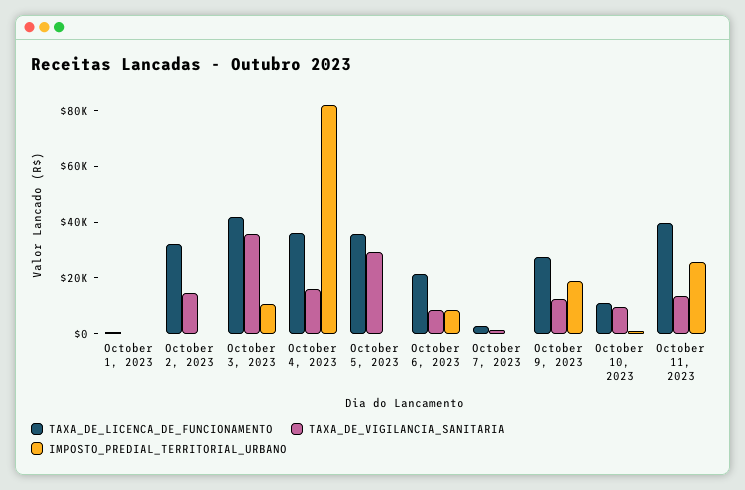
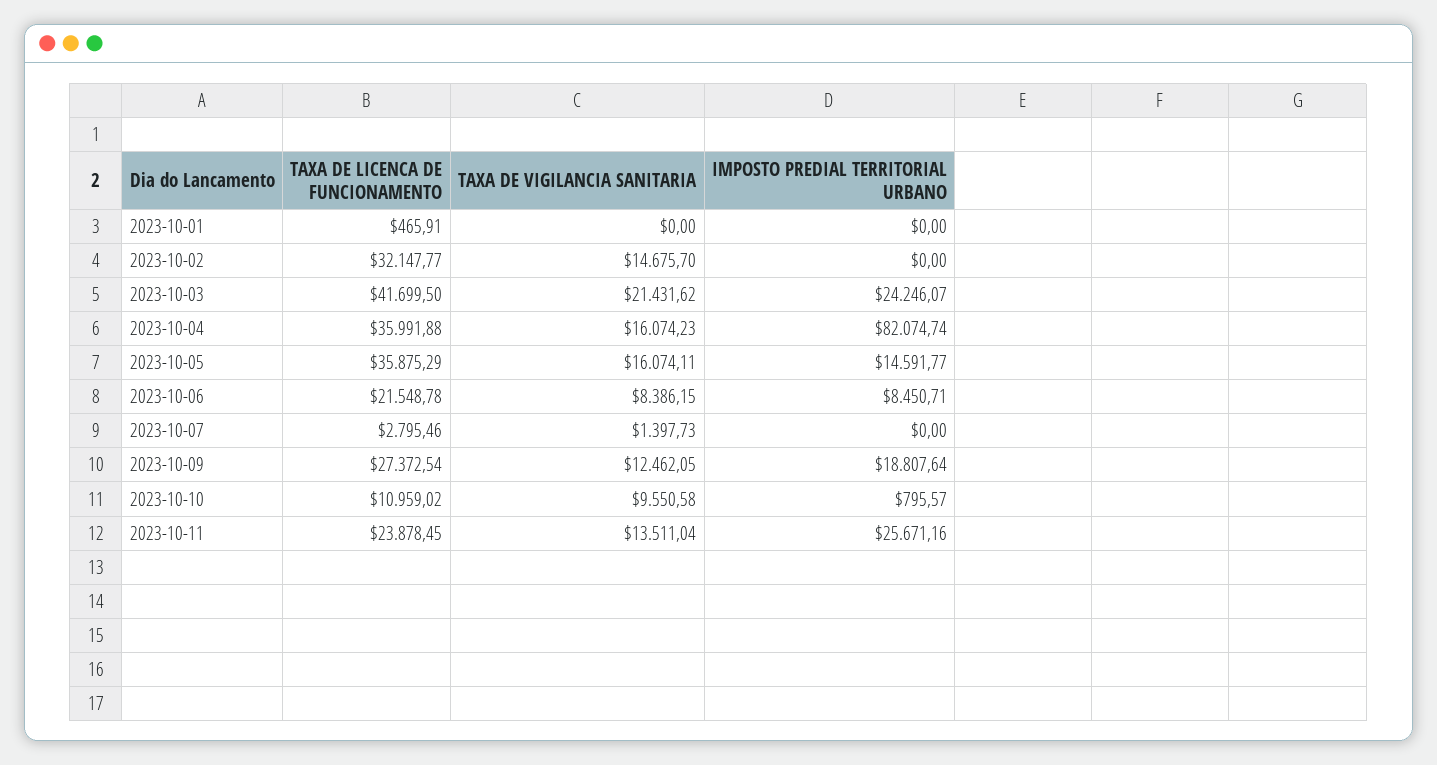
TAXA_DE_VIGILANCIA_SANITARIA, October 3, 2023: 35000 -> 21431.62
IMPOSTO_PREDIAL_TERRITORIAL_URBANO, October 3, 2023: 10000 -> 24246.07
TAXA_DE_VIGILANCIA_SANITARIA, October 5, 2023: 30000 -> 16074.11
IMPOSTO_PREDIAL_TERRITORIAL_URBANO, October 5, 2023: 0 -> 14591.77
TAXA_DE_LICENCA_DE_FUNCIONAMENTO, October 11, 2023: 40000 -> 23878.45

